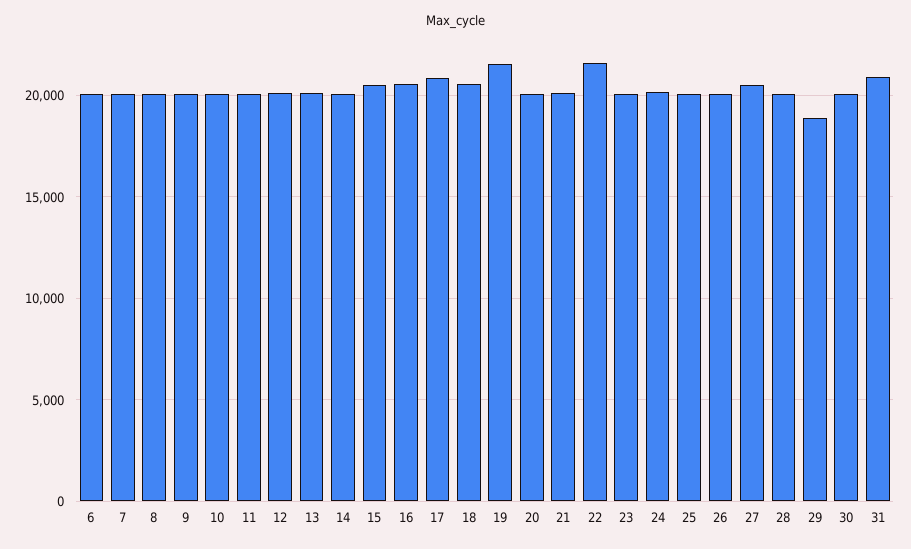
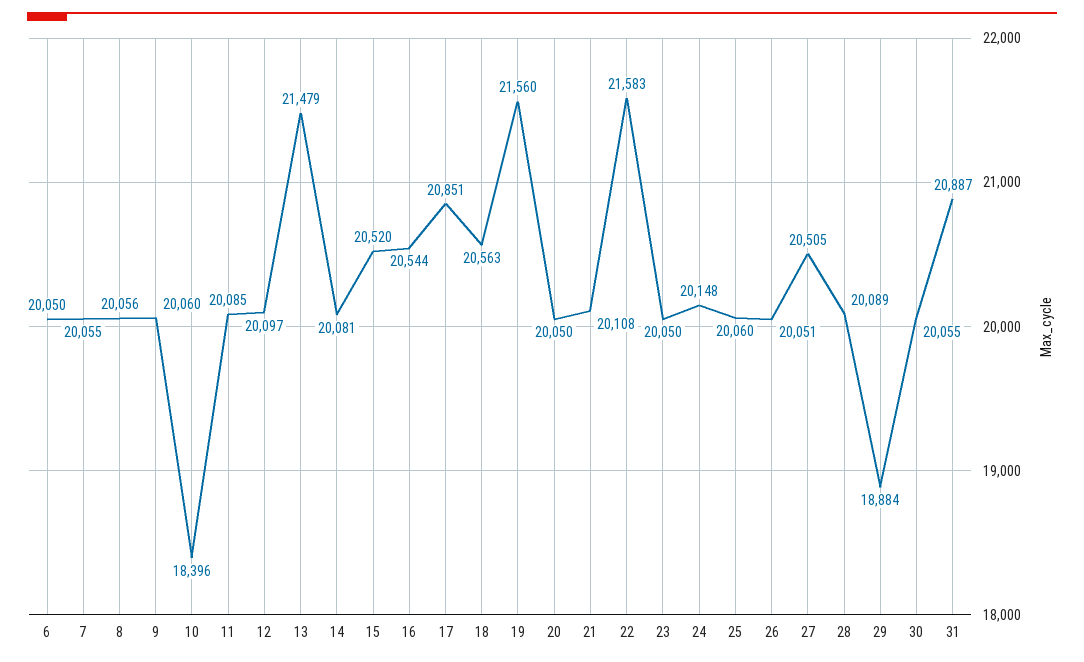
10: 20000 -> 18396
13: 20000 -> 21479

